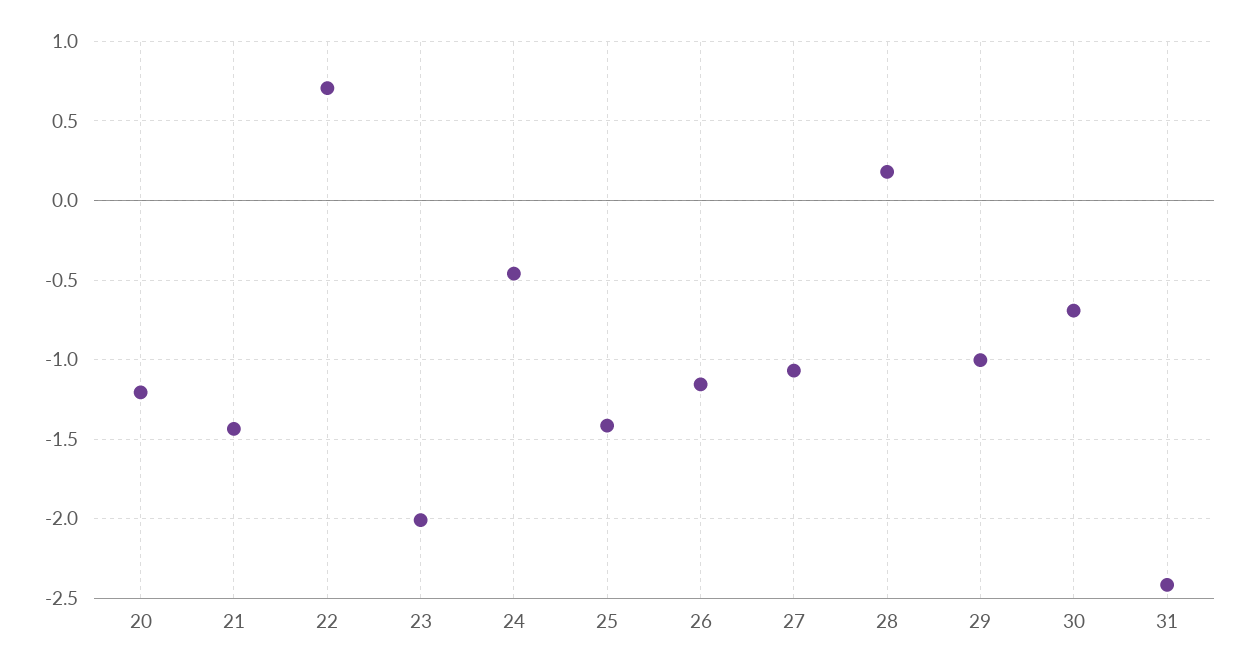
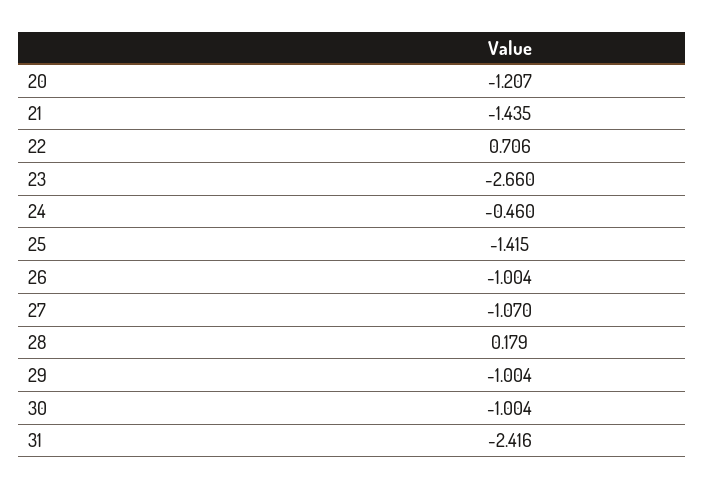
23: -2 -> -2.66
26: -1.15 -> -1.004
30: -0.7 -> -1.004

